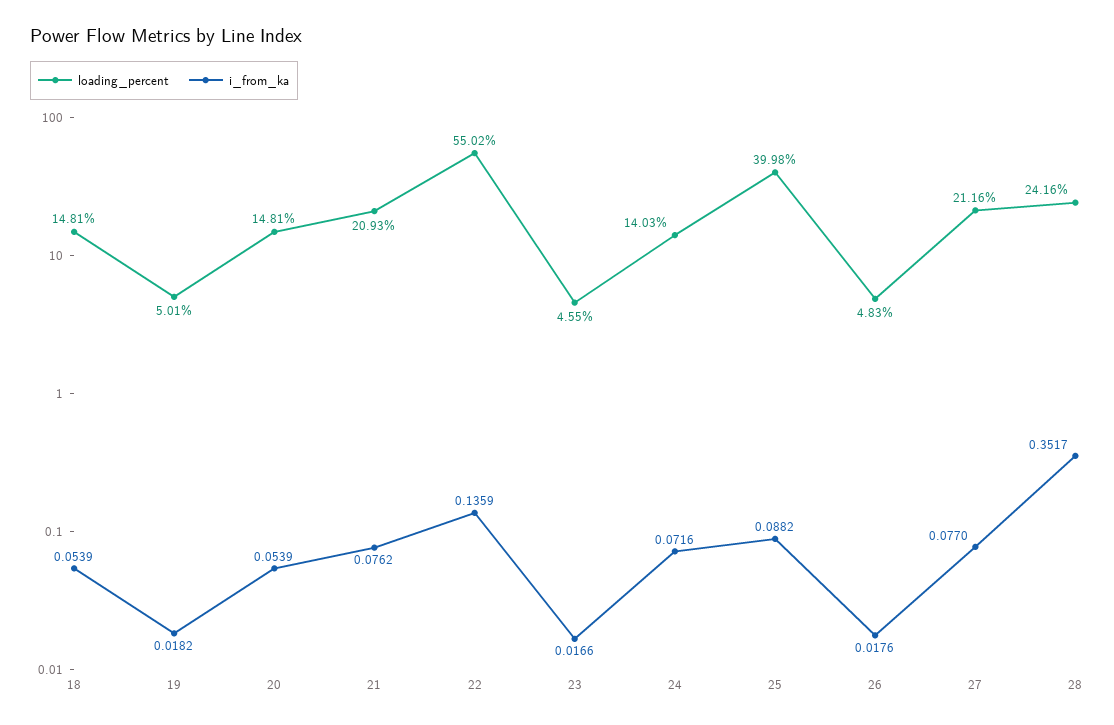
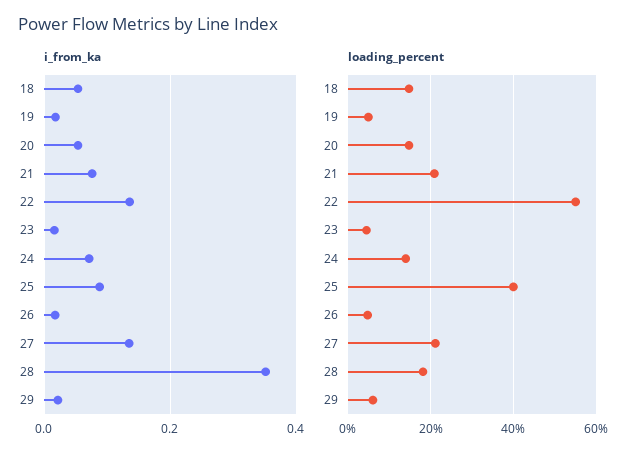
i_from_ka, 27: 0.077 -> 0.14
loading_percent, 28: 24.16 -> 18
i_from_ka, 29: none -> 0.02
loading_percent, 29: none -> 6

